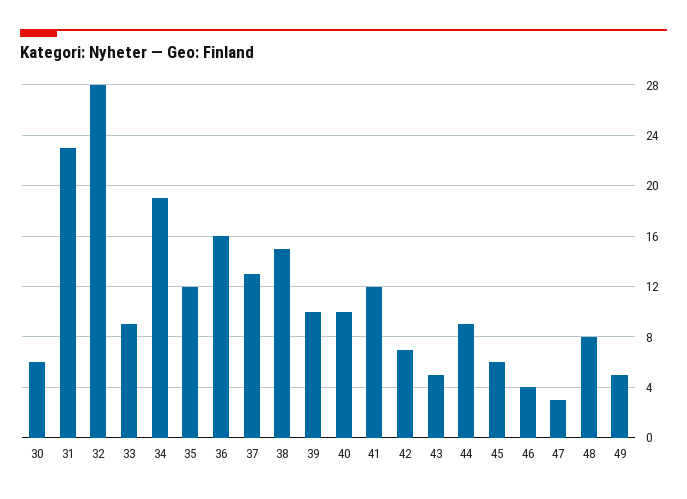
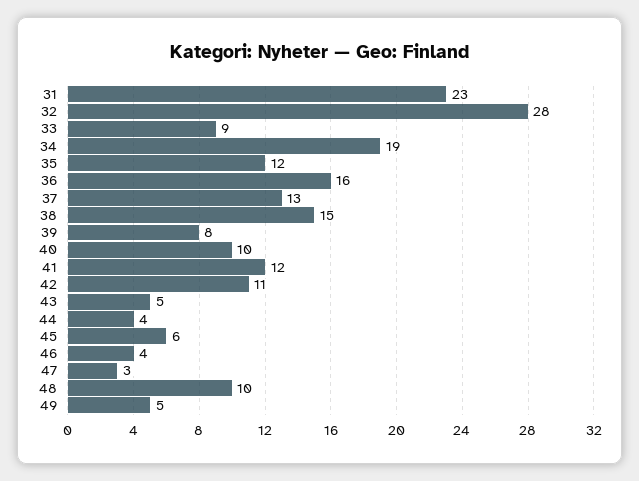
30: 6 -> none
39: 10 -> 8
42: 7 -> 11
44: 9 -> 4
48: 8 -> 10

